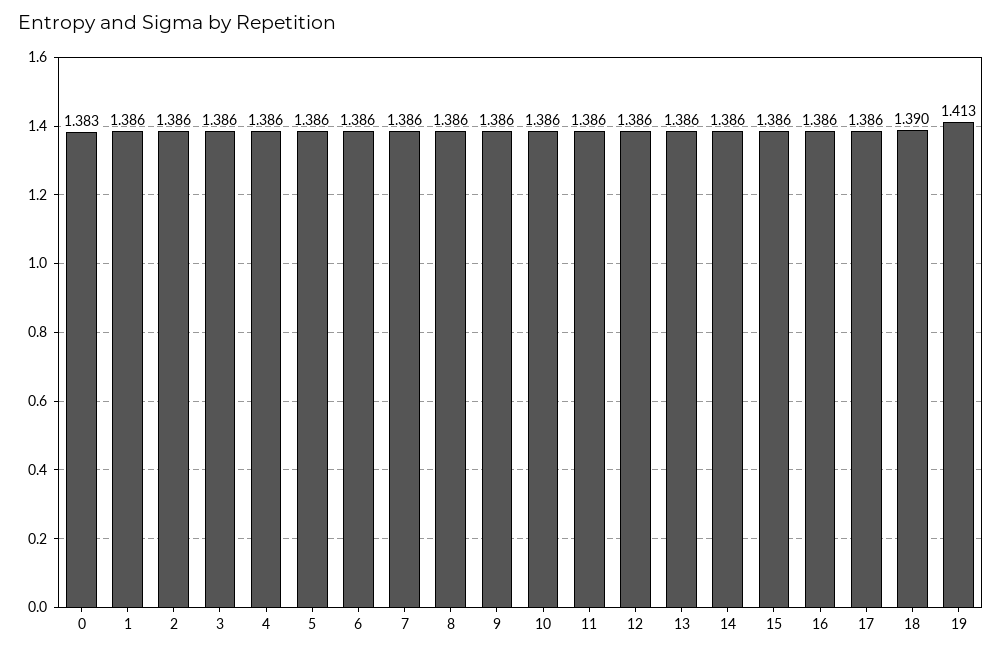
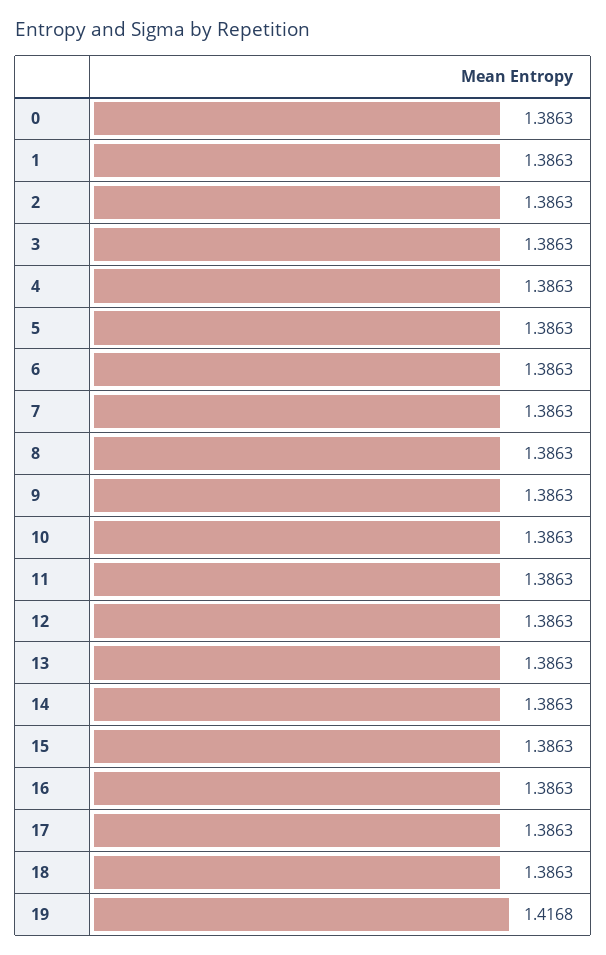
0: 1.383 -> 1.3863
18: 1.39 -> 1.3863
19: 1.413 -> 1.4168

